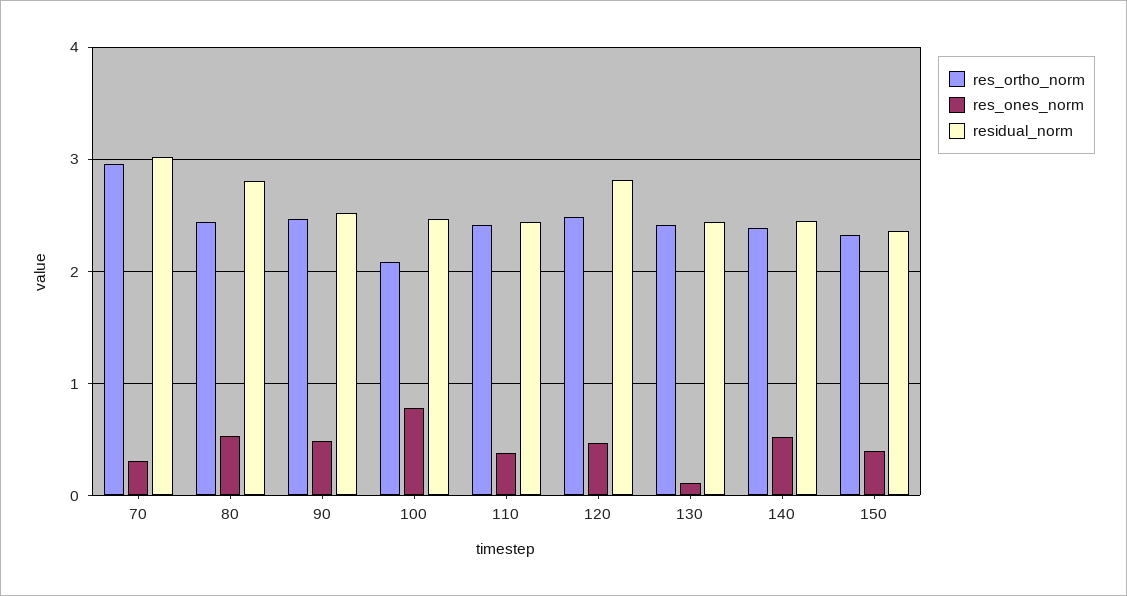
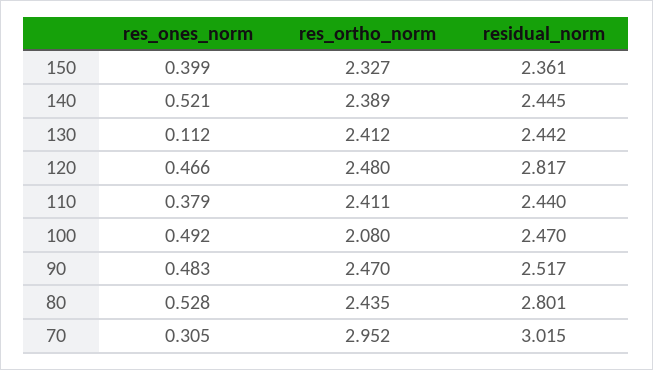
res_ones_norm, 100: 0.8 -> 0.492

